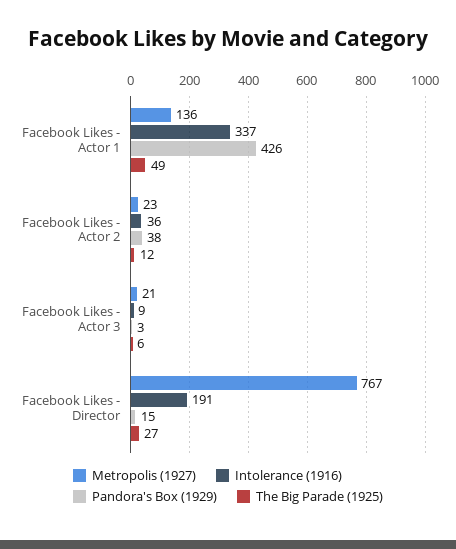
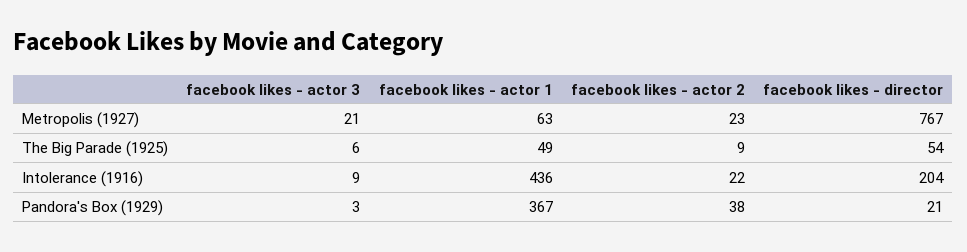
Metropolis (1927), Facebook Likes - Actor 1: 136 -> 63
Intolerance (1916), Facebook Likes - Actor 1: 337 -> 436
Pandora's Box (1929), Facebook Likes - Actor 1: 426 -> 367
Intolerance (1916), Facebook Likes - Actor 2: 36 -> 22
The Big Parade (1925), Facebook Likes - Actor 2: 12 -> 9
Intolerance (1916), Facebook Likes - Director: 191 -> 204
Pandora's Box (1929), Facebook Likes - Director: 15 -> 21
The Big Parade (1925), Facebook Likes - Director: 27 -> 54

